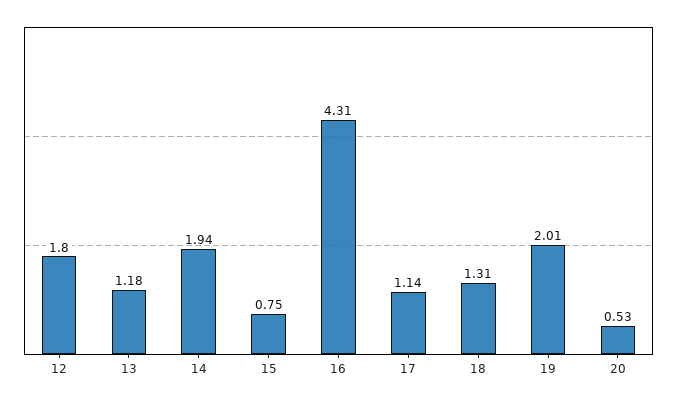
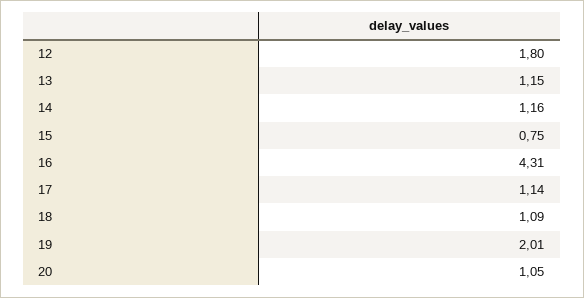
13: 1.18 -> 1.15
14: 1.94 -> 1.16
18: 1.31 -> 1.09
20: 0.53 -> 1.05

